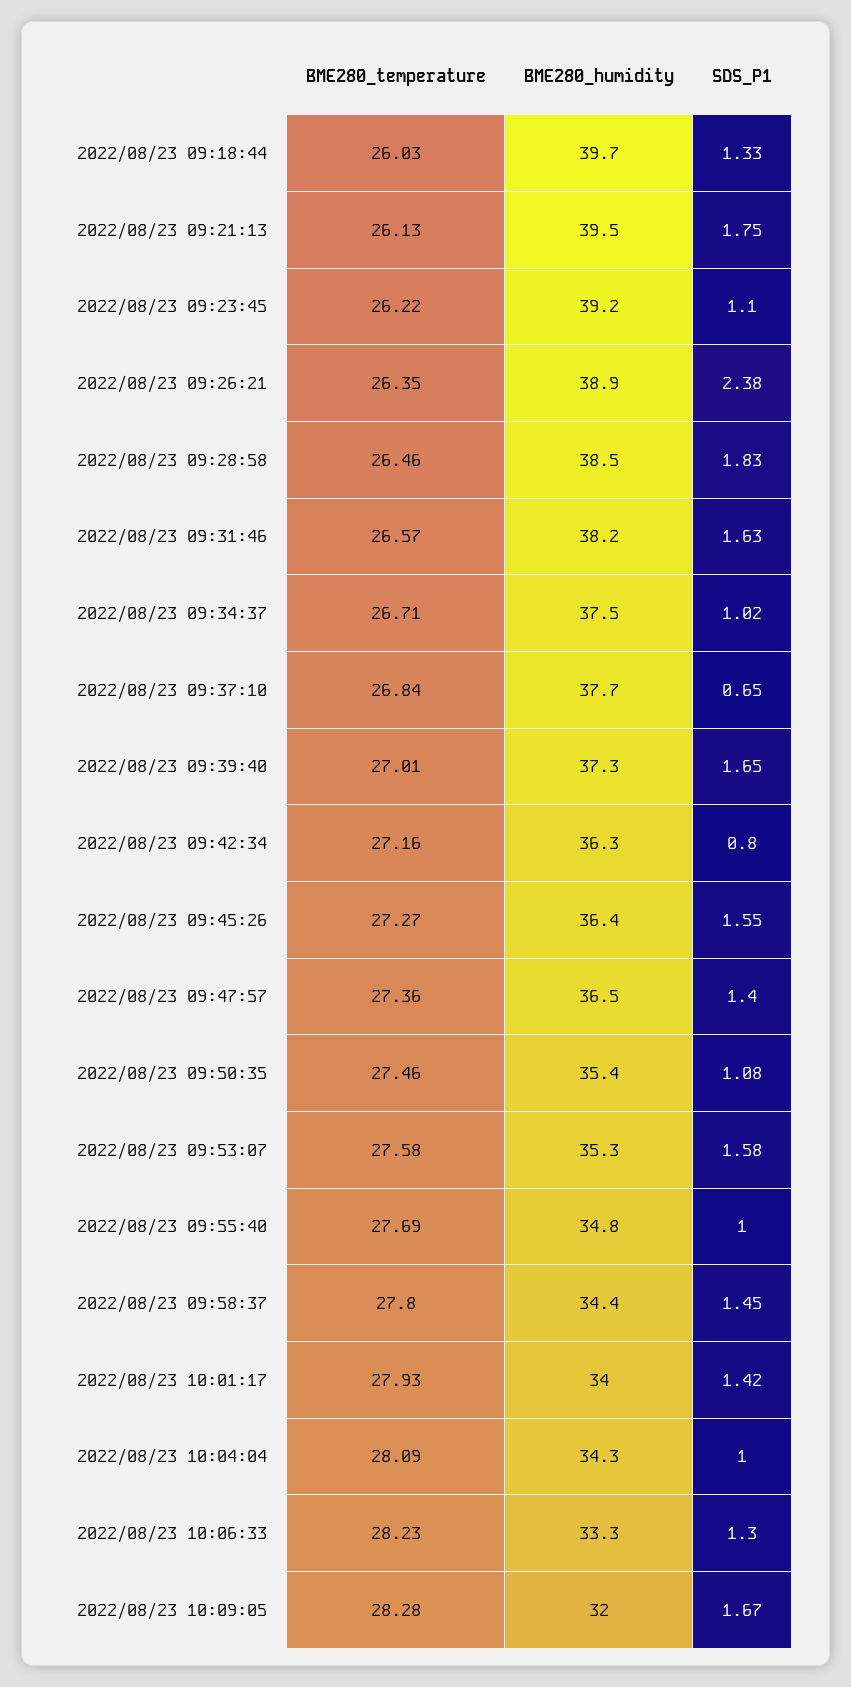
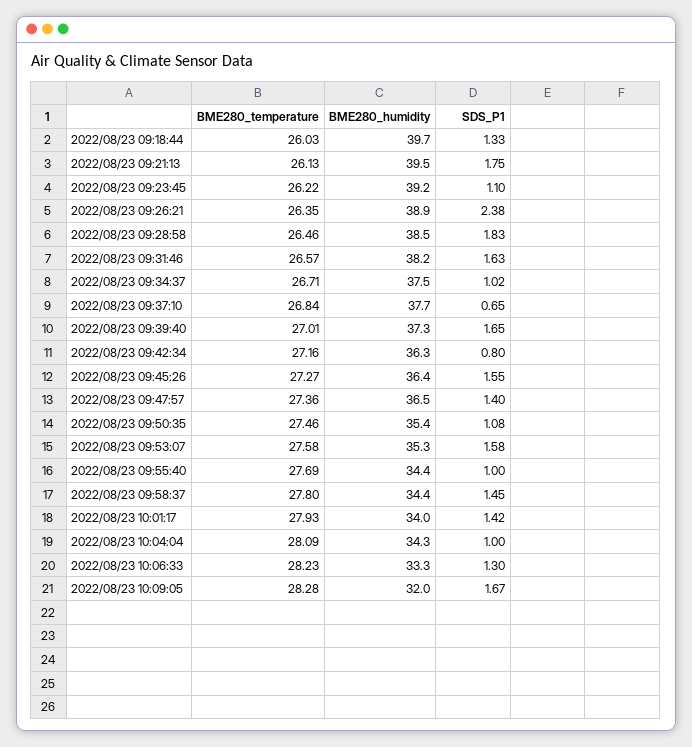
BME280_humidity, 2022/08/23 09:55:40: 34.8 -> 34.4

